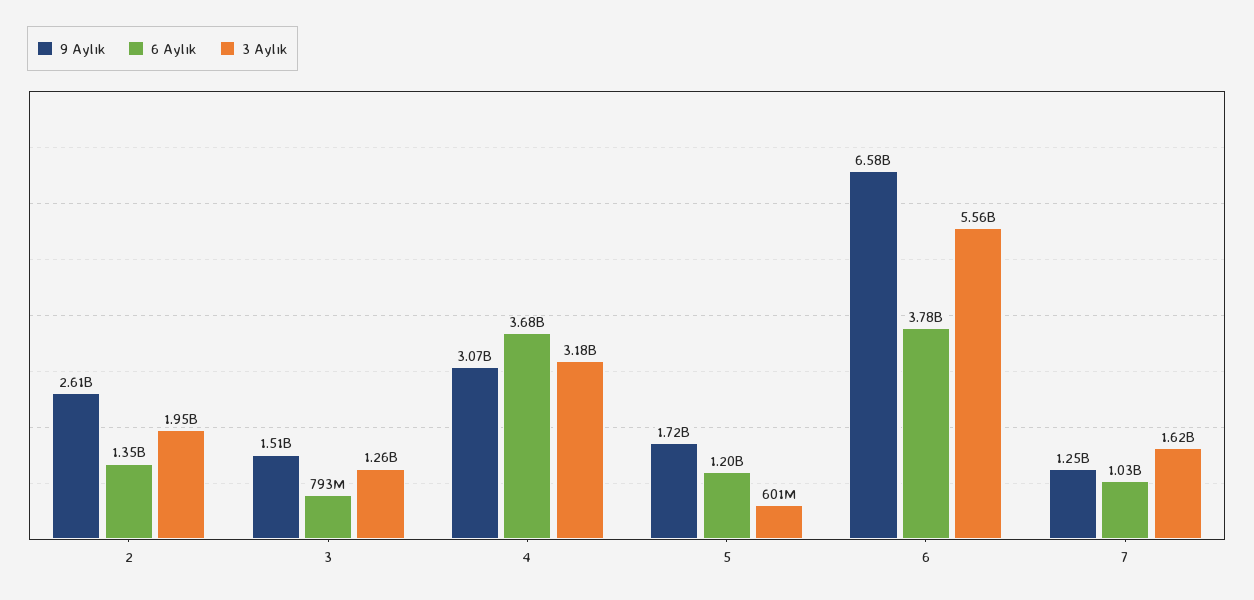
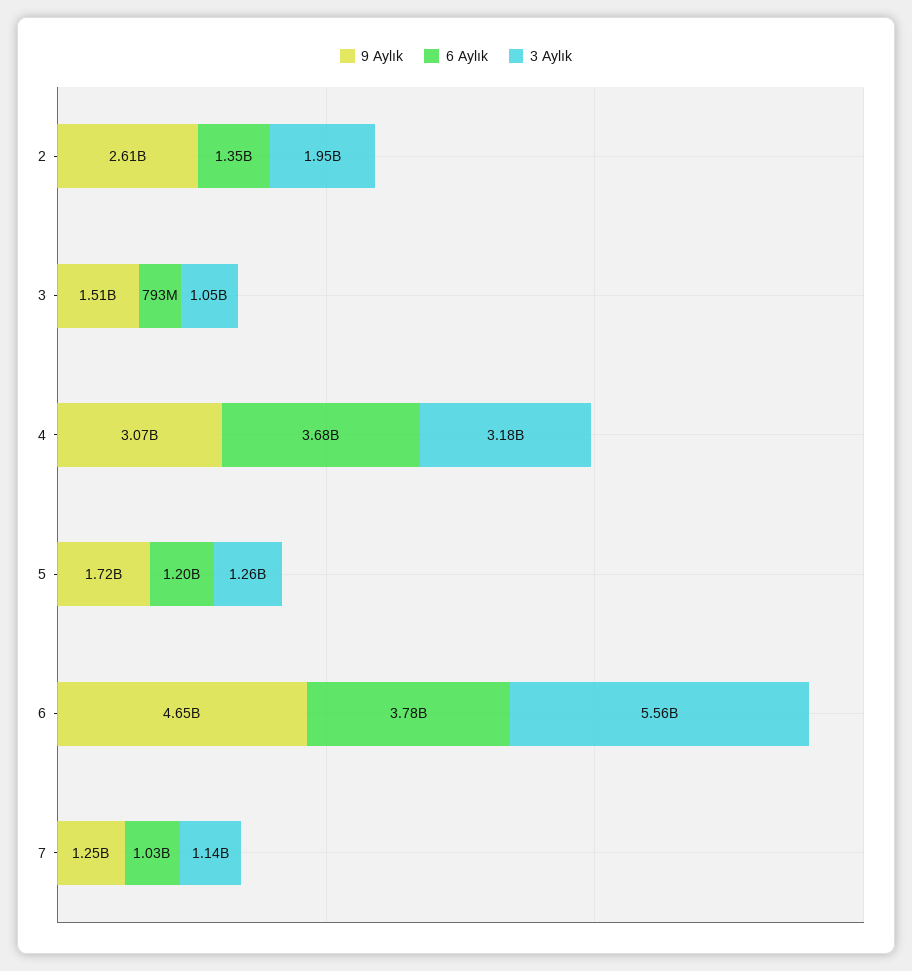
3 Aylık, 3: 1260000000 -> 1050000000
3 Aylık, 5: 601000000 -> 1260000000
9 Aylık, 6: 6580000000 -> 4650000000
3 Aylık, 7: 1620000000 -> 1140000000

